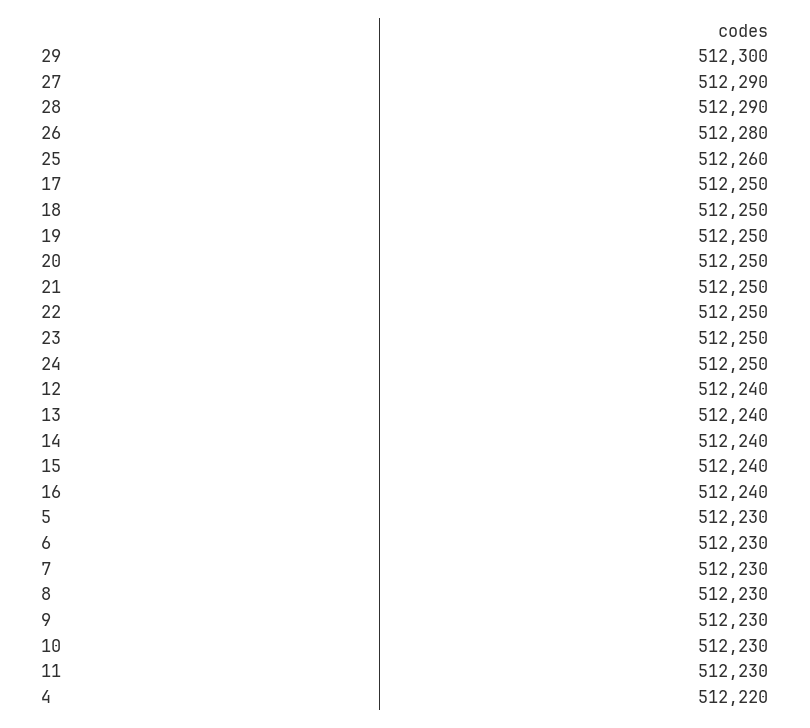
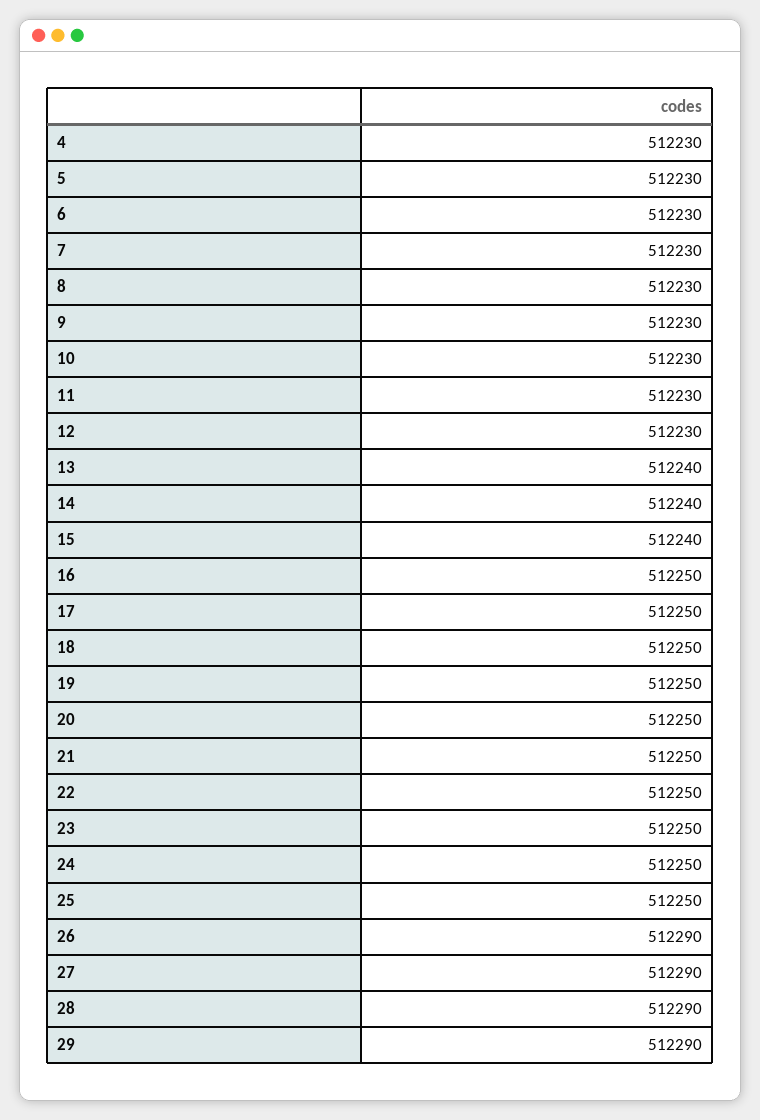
29: 512300 -> 512290
26: 512280 -> 512290
25: 512260 -> 512250
12: 512240 -> 512230
16: 512240 -> 512250
4: 512220 -> 512230

